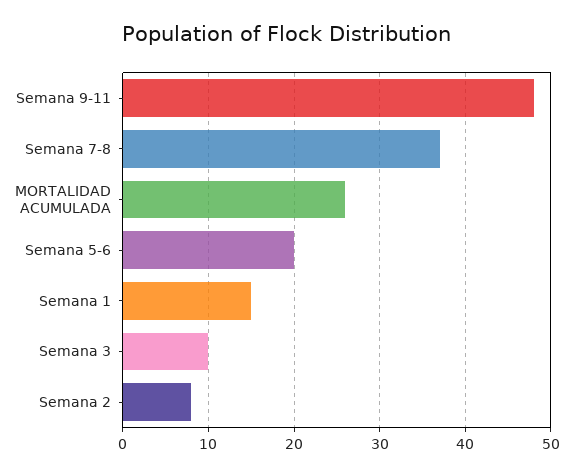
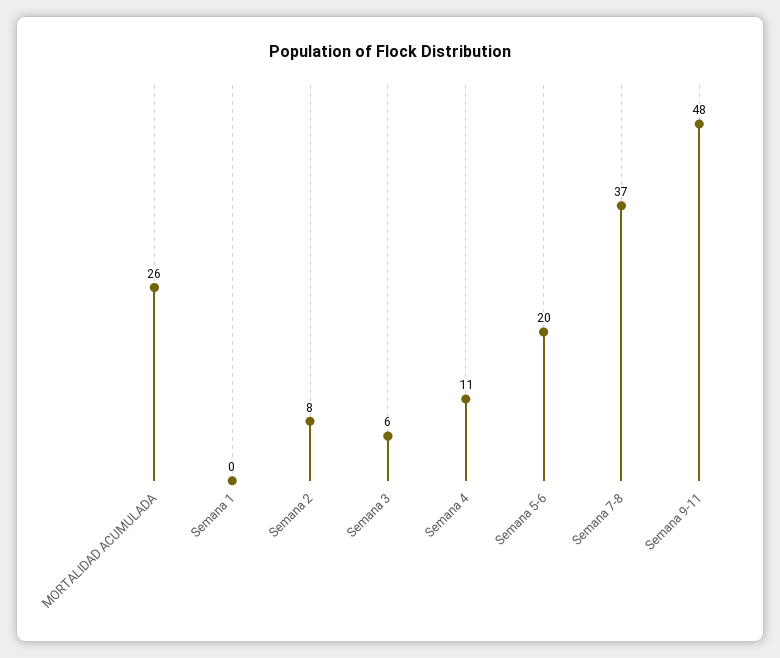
Semana 1: 15 -> 0
Semana 3: 10 -> 6
Semana 4: none -> 11

